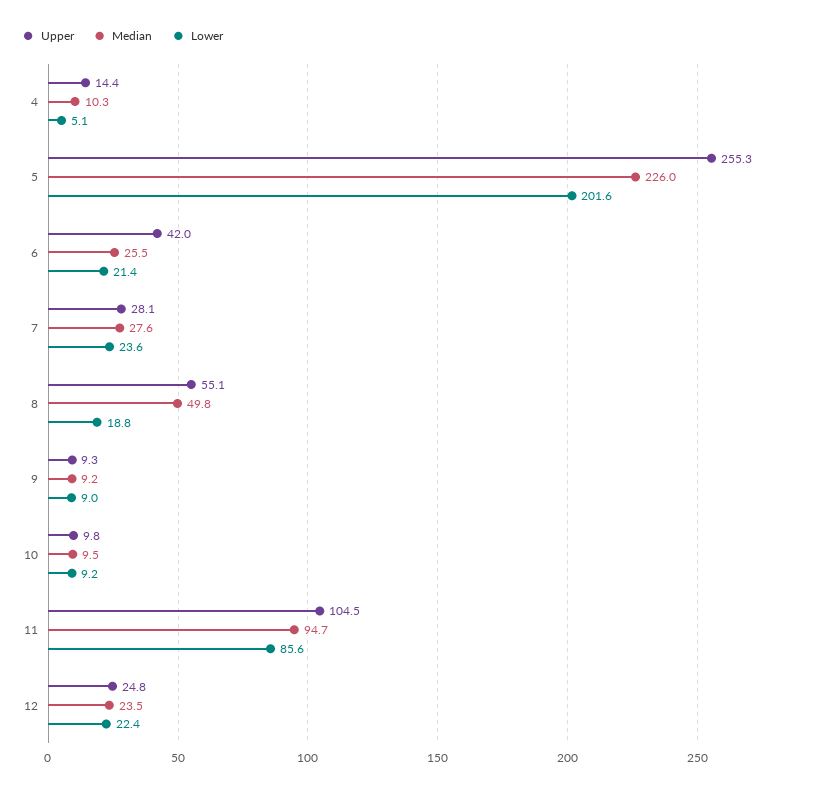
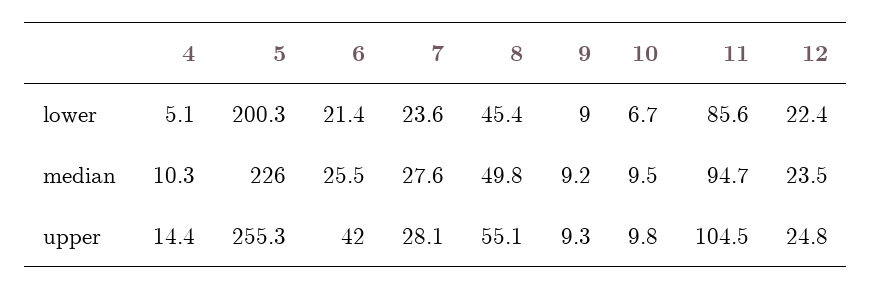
Lower, 5: 201.6 -> 200.3
Lower, 8: 18.8 -> 45.4
Lower, 10: 9.2 -> 6.7

